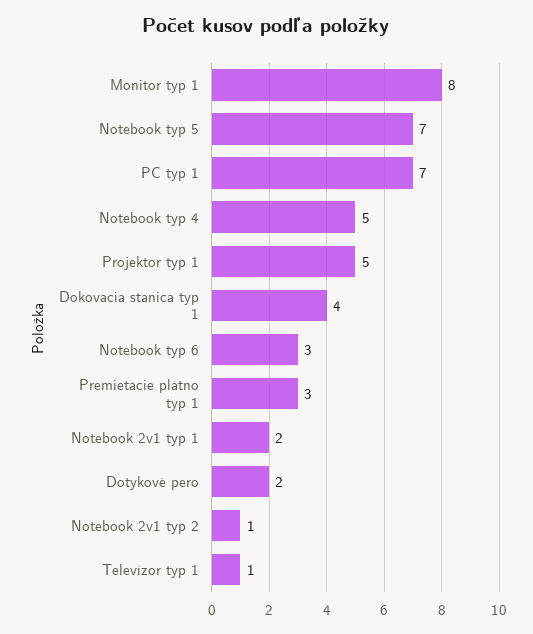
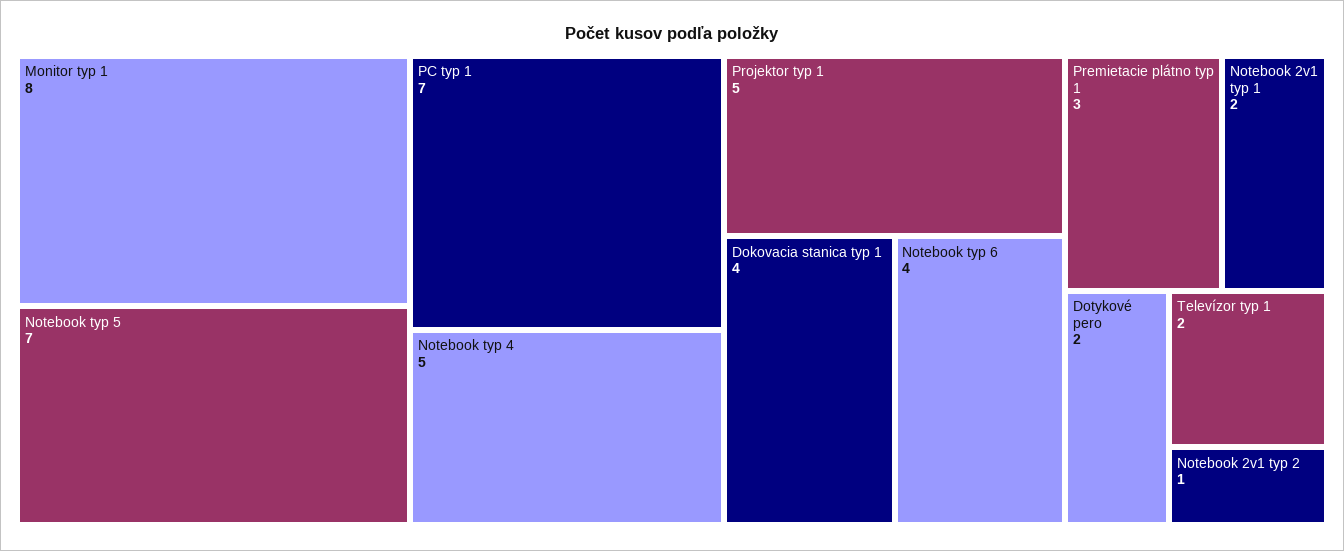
Notebook typ 6: 3 -> 4
Televízor typ 1: 1 -> 2

